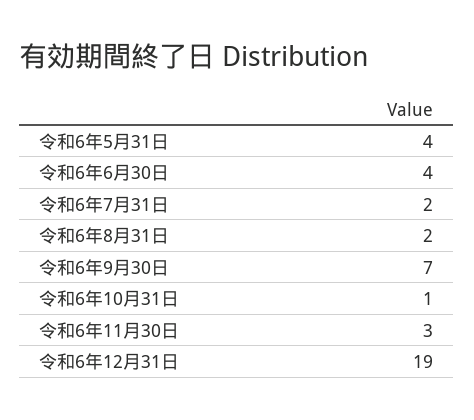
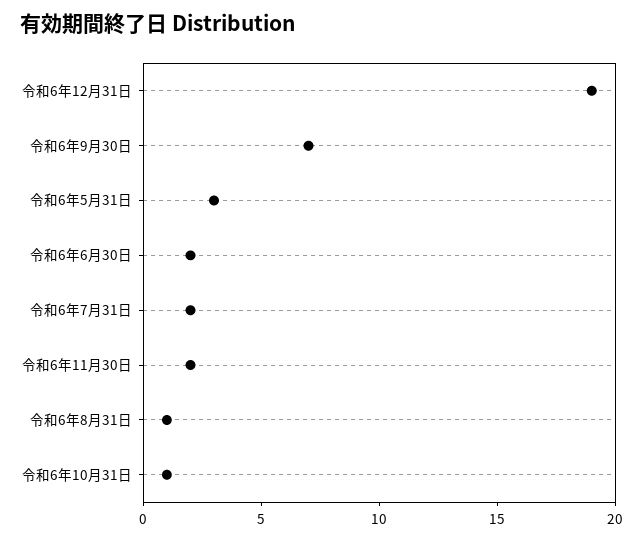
令和6年5月31日: 4 -> 3
令和6年6月30日: 4 -> 2
令和6年8月31日: 2 -> 1
令和6年11月30日: 3 -> 2

